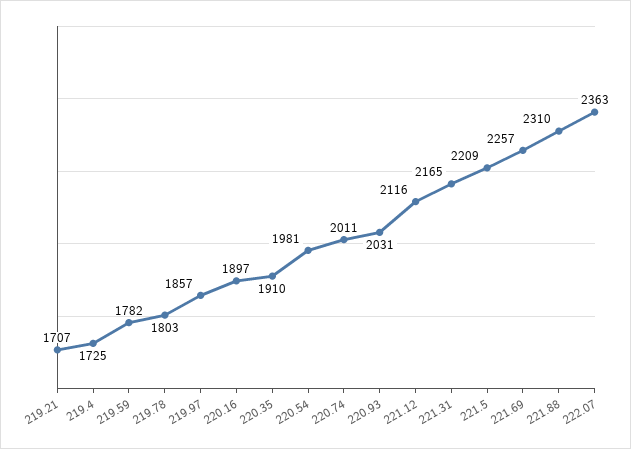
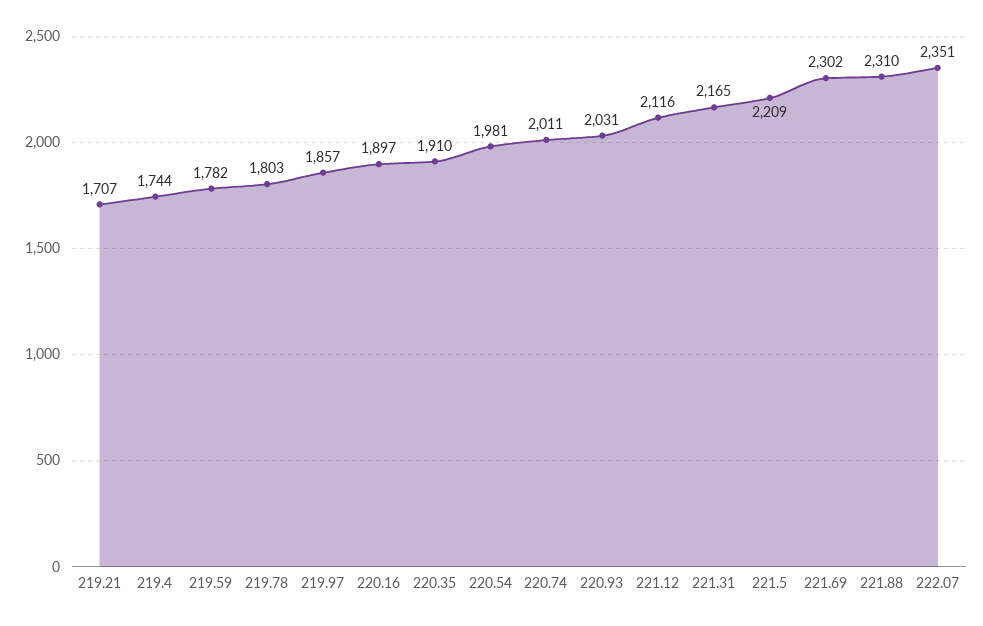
219.4: 1725 -> 1744
221.69: 2257 -> 2302
222.07: 2363 -> 2351

